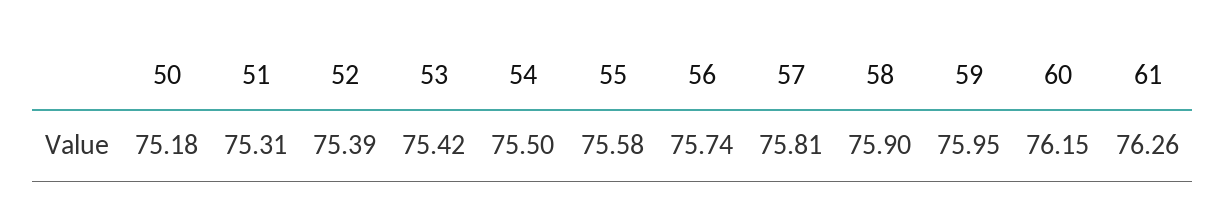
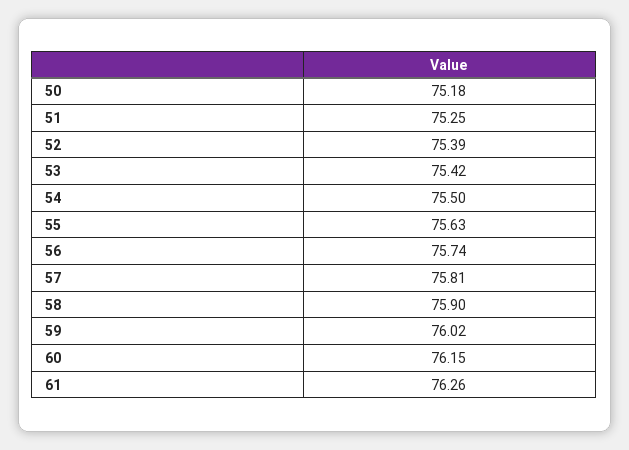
51: 75.31 -> 75.25
55: 75.58 -> 75.63
59: 75.95 -> 76.02

